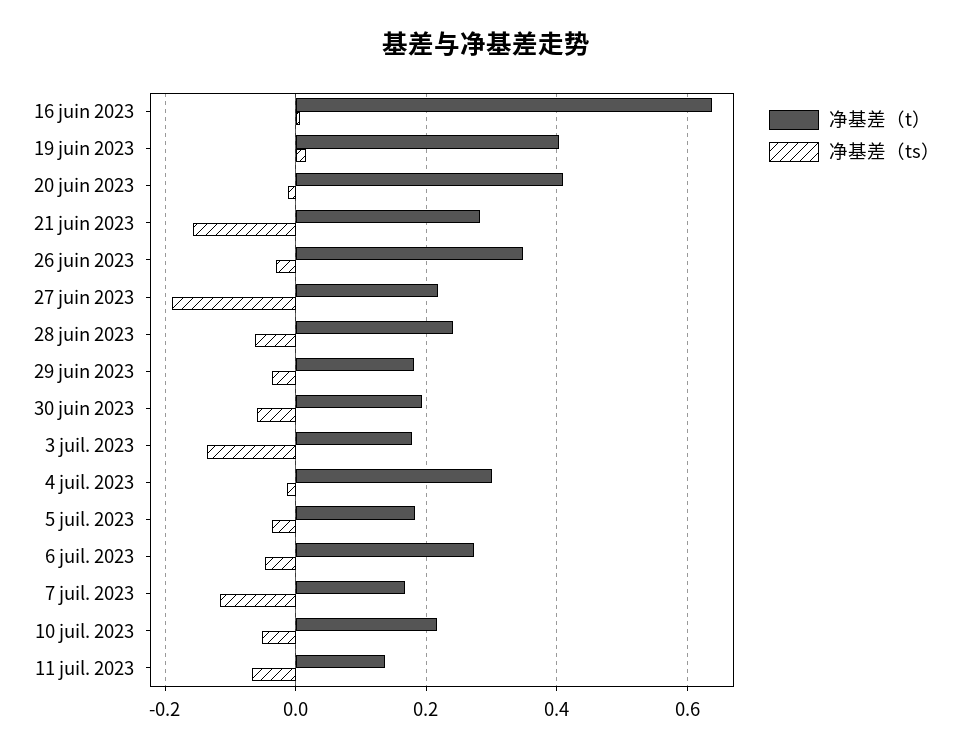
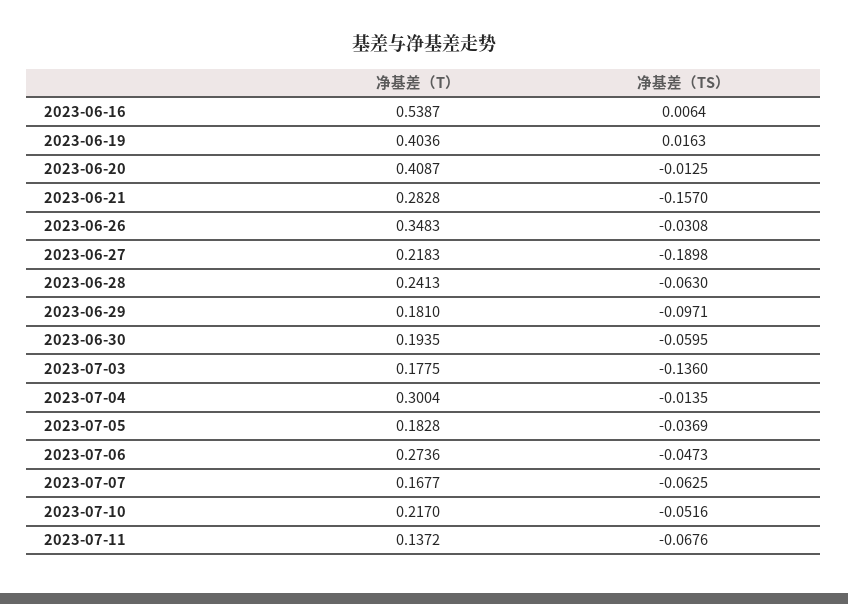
净基差（t）, 16 juin 2023: 0.64 -> 0.5387
净基差（ts）, 29 juin 2023: -0.04 -> -0.0971
净基差（ts）, 7 juil. 2023: -0.12 -> -0.0625

